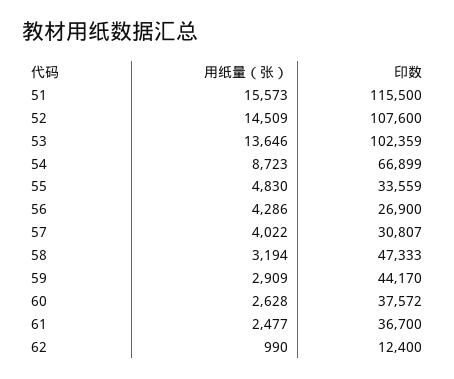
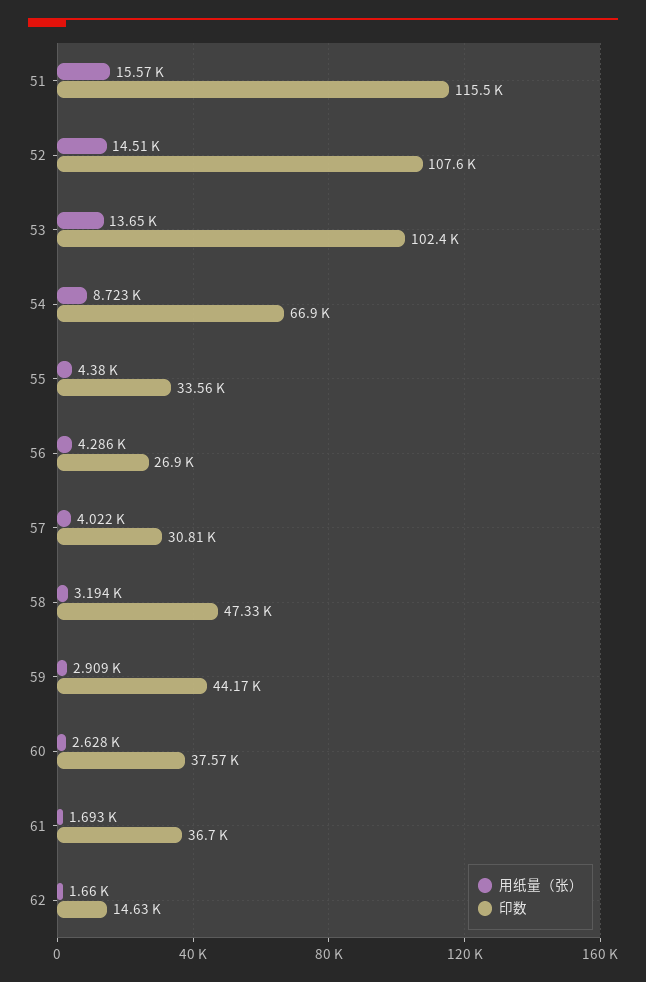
用纸量（张）, 55: 4830 -> 4380
用纸量（张）, 61: 2477 -> 1693
用纸量（张）, 62: 990 -> 1660
印数, 62: 12400 -> 14630

